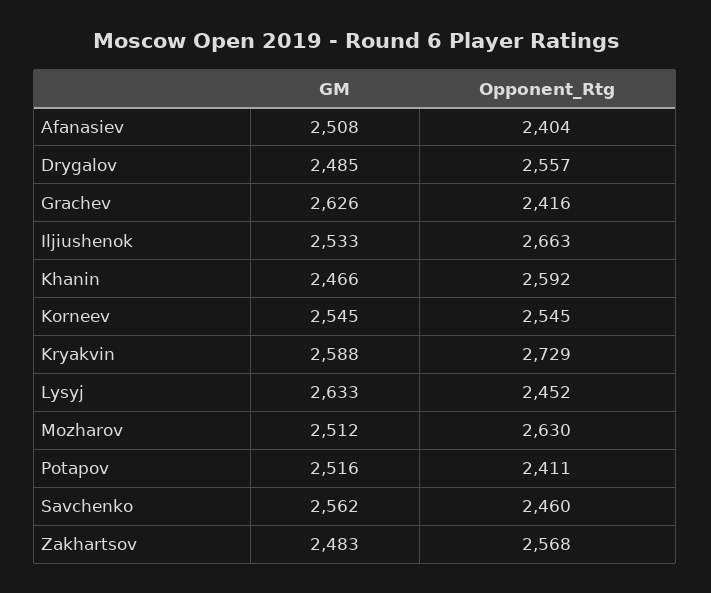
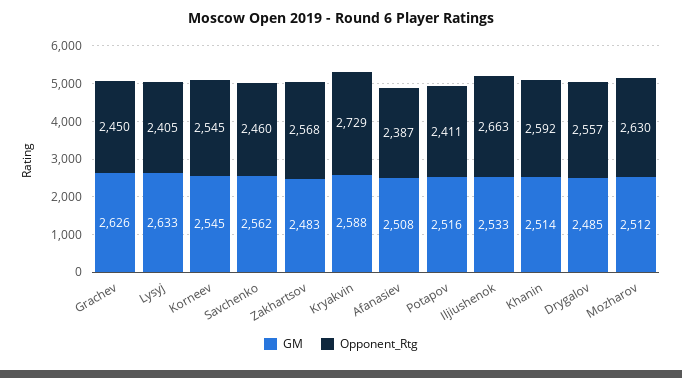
Opponent_Rtg, Afanasiev: 2404 -> 2387
Opponent_Rtg, Grachev: 2416 -> 2450
GM, Khanin: 2466 -> 2514
Opponent_Rtg, Lysyj: 2452 -> 2405

